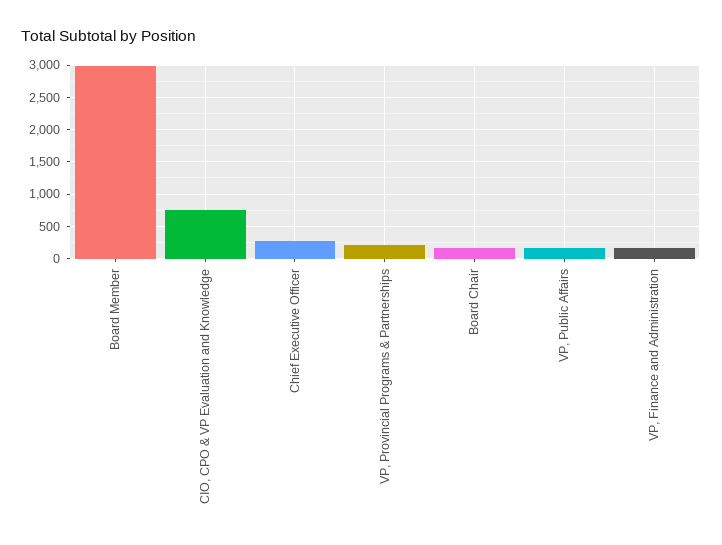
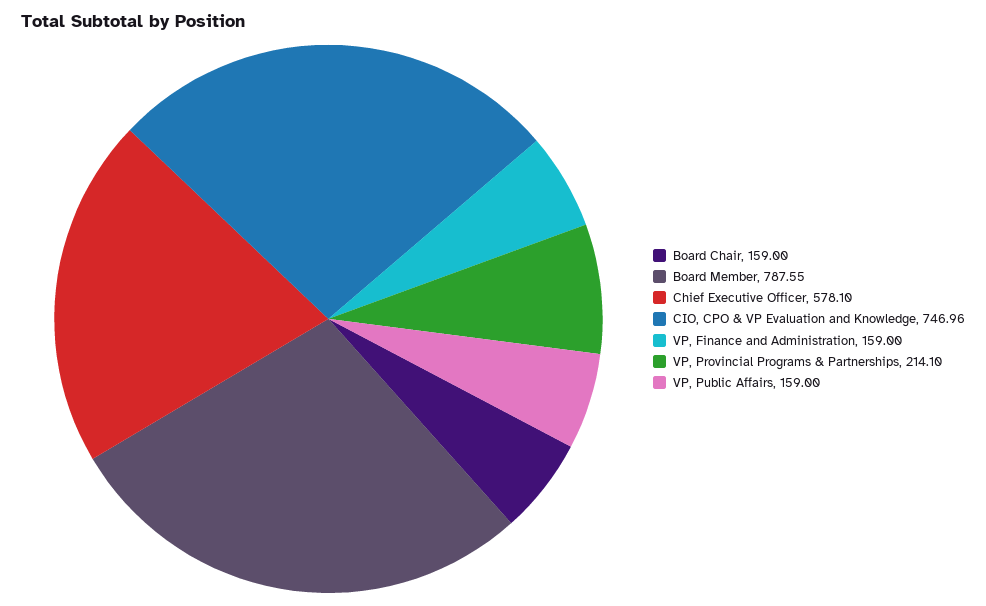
Board Member: 3000 -> 787.55
Chief Executive Officer: 300 -> 578.1

